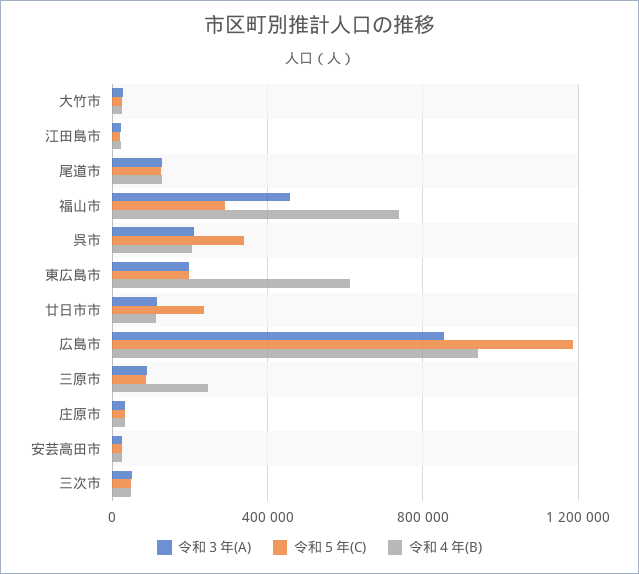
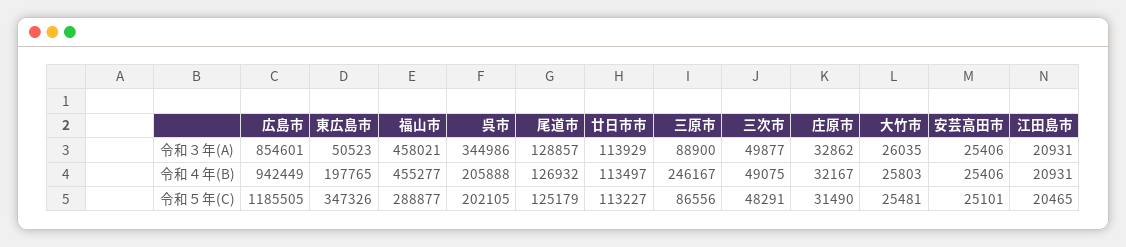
令和４年(B), 福山市: 750000 -> 455277
令和３年(A), 呉市: 200000 -> 344986
令和５年(C), 呉市: 350000 -> 202105
令和３年(A), 東広島市: 200000 -> 50523
令和５年(C), 東広島市: 200000 -> 347326
令和４年(B), 東広島市: 600000 -> 197765
令和５年(C), 廿日市市: 250000 -> 113227

